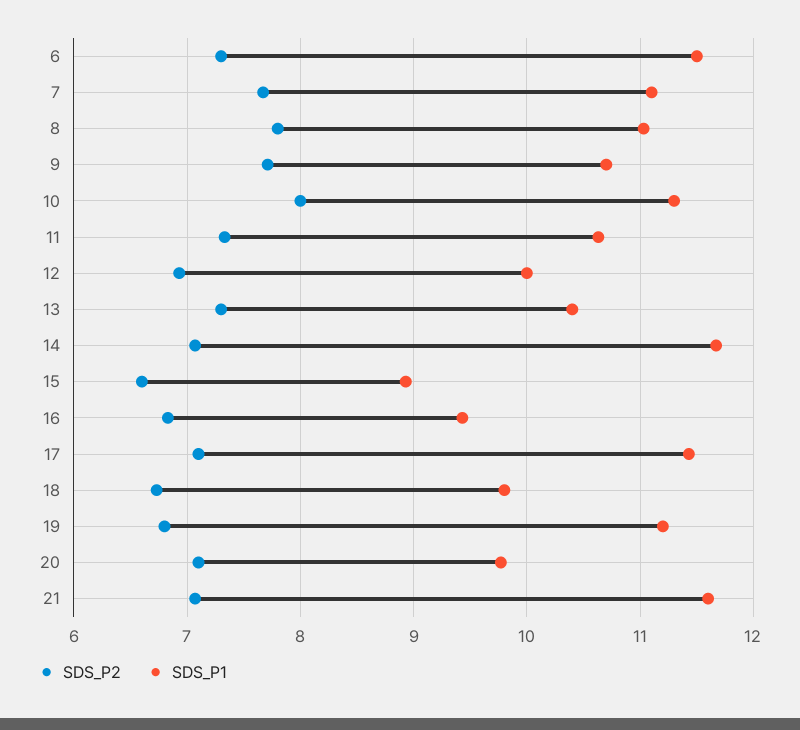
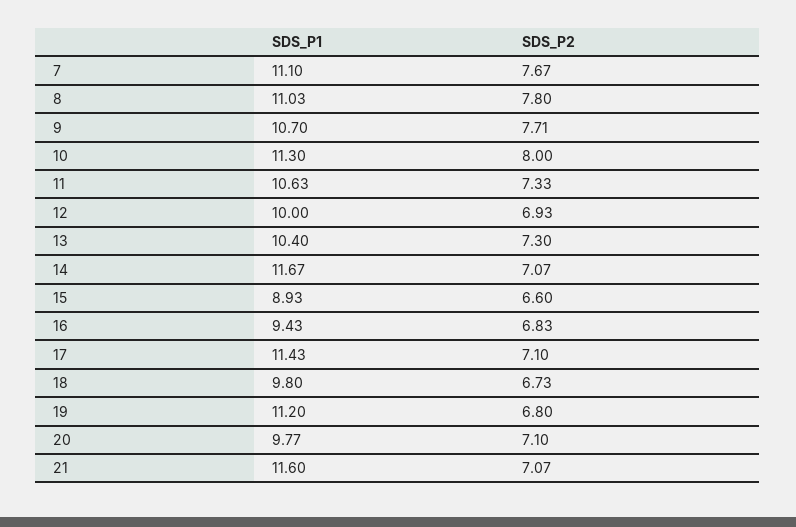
SDS_P2, 6: 7.3 -> none
SDS_P1, 6: 11.5 -> none

